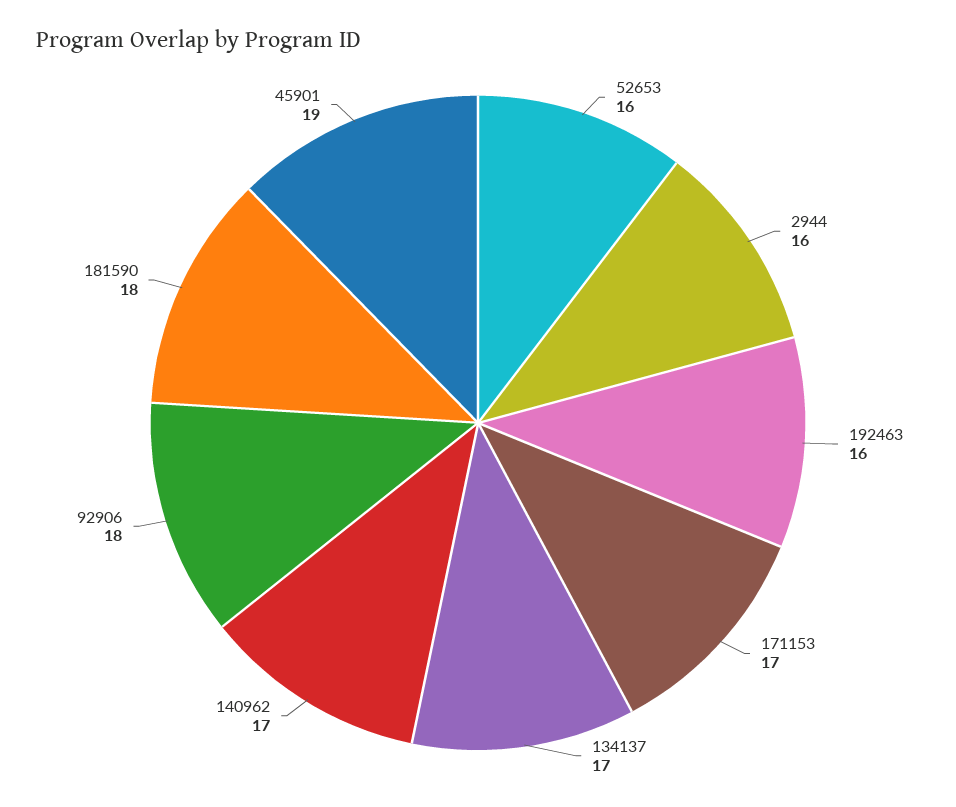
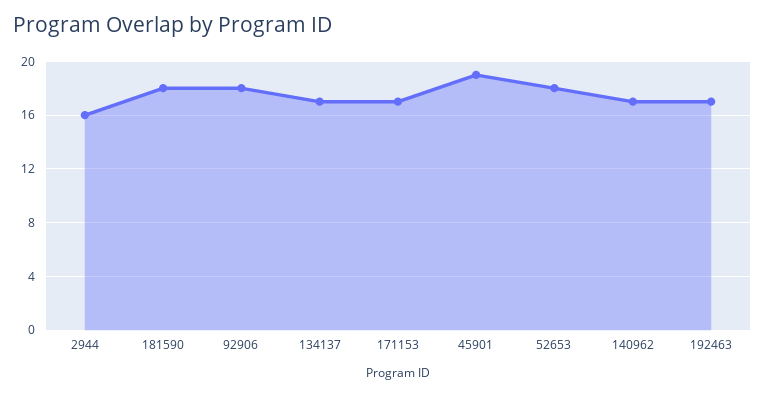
52653: 16 -> 18
192463: 16 -> 17

